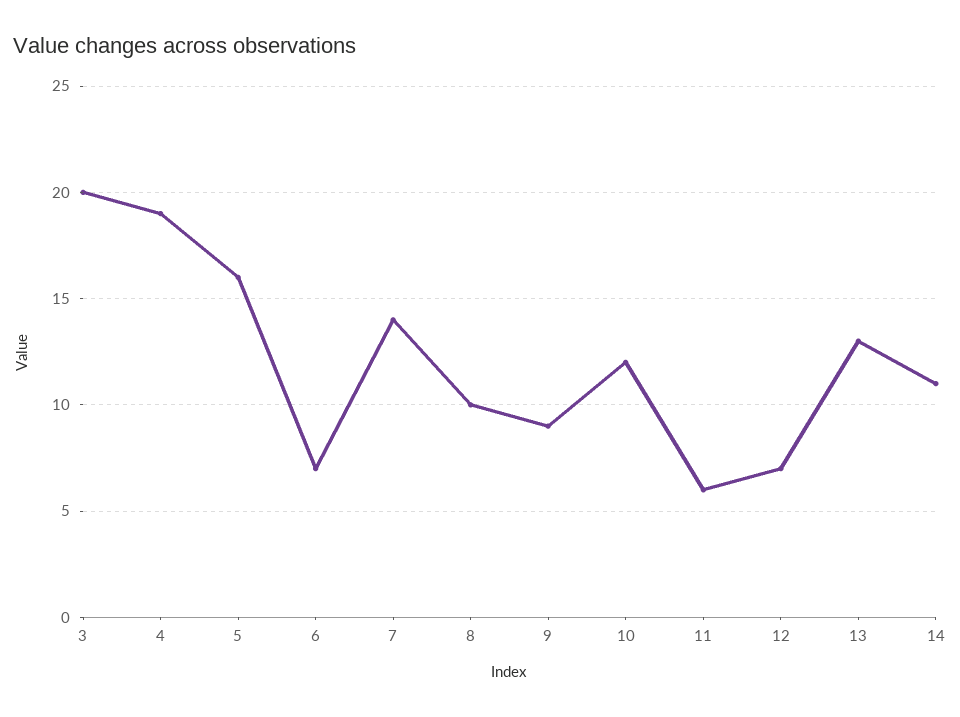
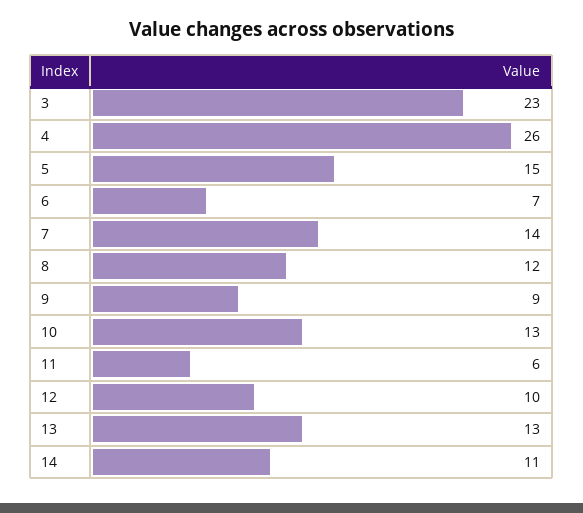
3: 20 -> 23
4: 19 -> 26
5: 16 -> 15
8: 10 -> 12
10: 12 -> 13
12: 7 -> 10

